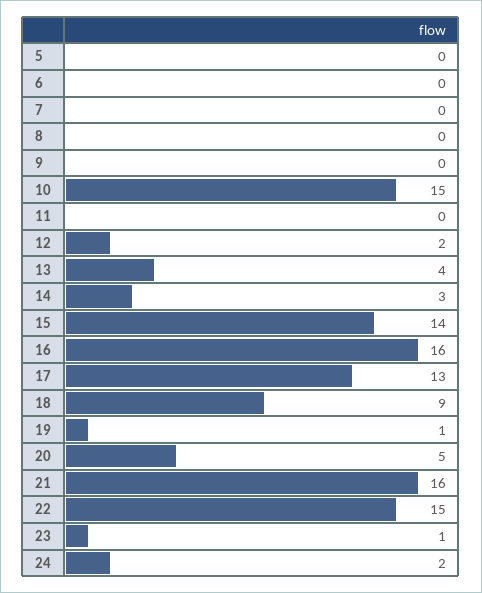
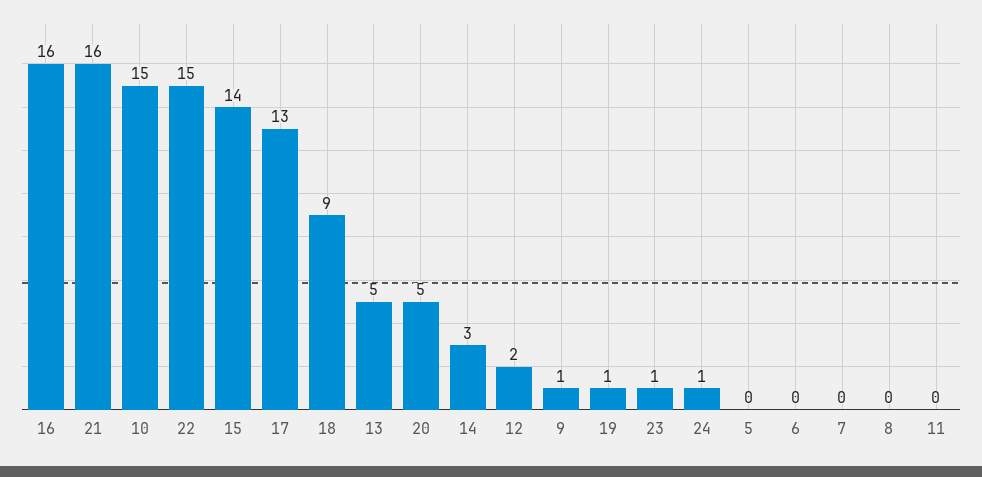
9: 0 -> 1
13: 4 -> 5
24: 2 -> 1

